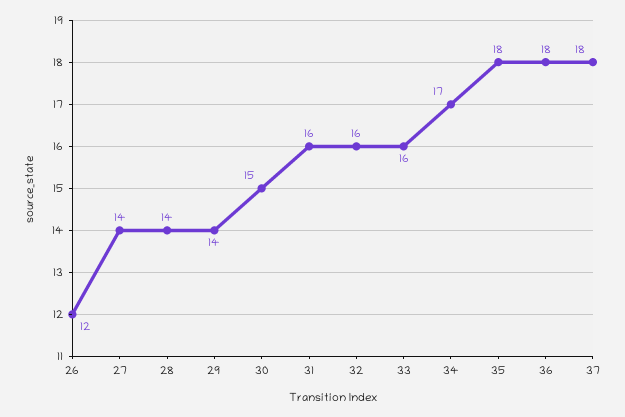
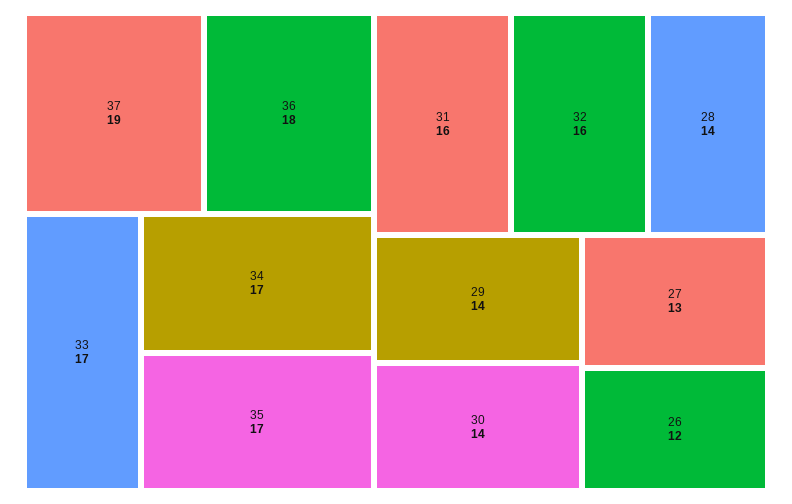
27: 14 -> 13
30: 15 -> 14
33: 16 -> 17
35: 18 -> 17
37: 18 -> 19

